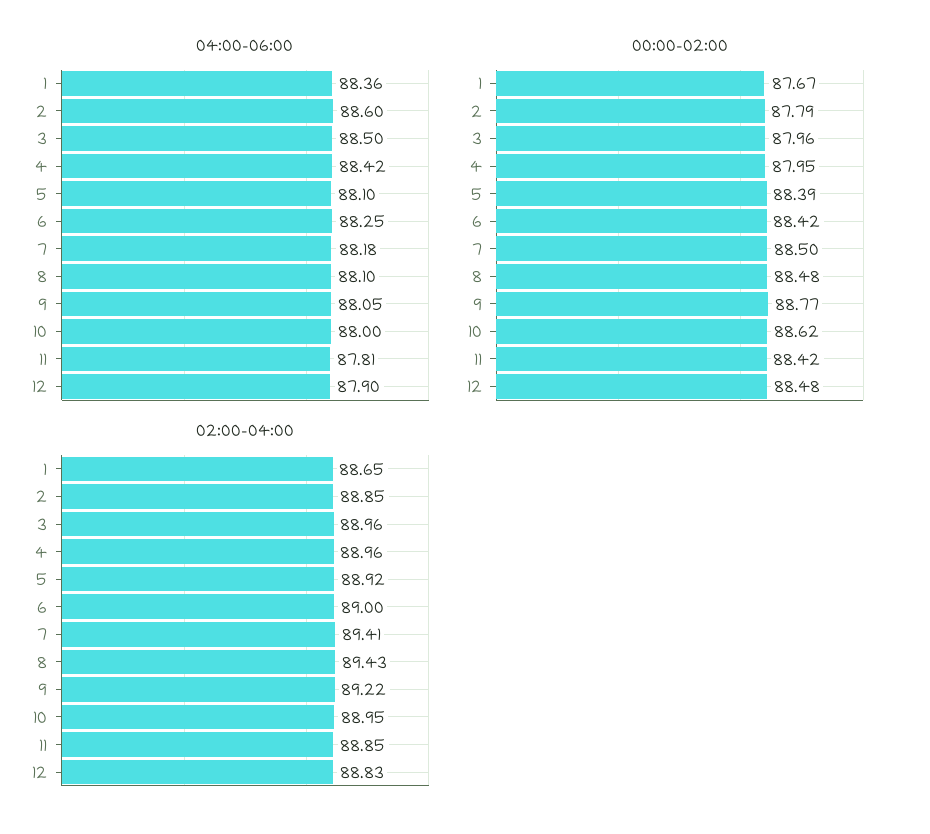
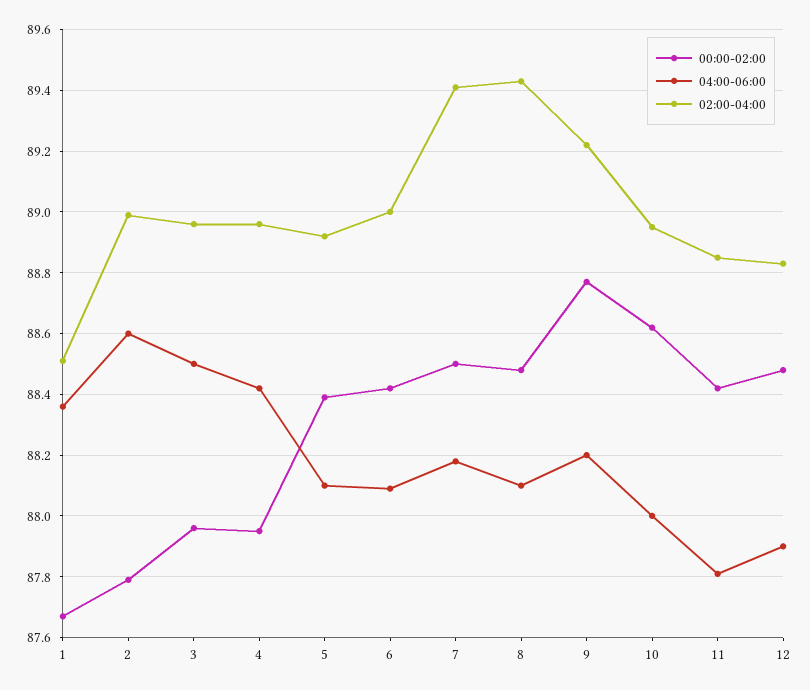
04:00-06:00, 6: 88.25 -> 88.1
04:00-06:00, 9: 88.05 -> 88.2
02:00-04:00, 1: 88.65 -> 88.5
02:00-04:00, 2: 88.85 -> 89

